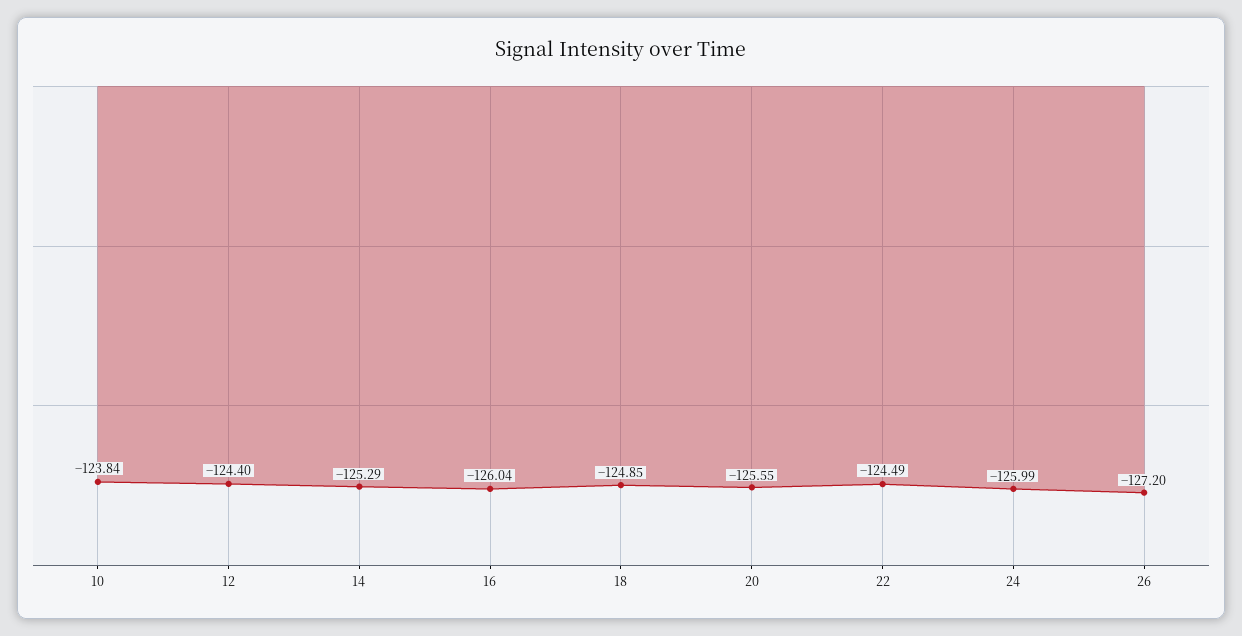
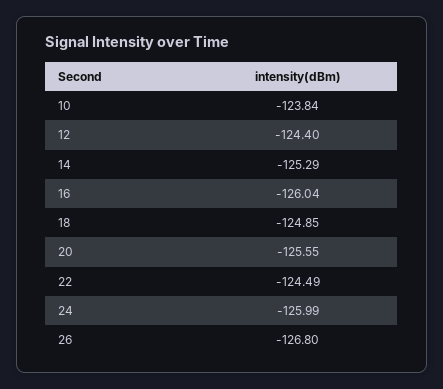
26: -127.2 -> -126.8

